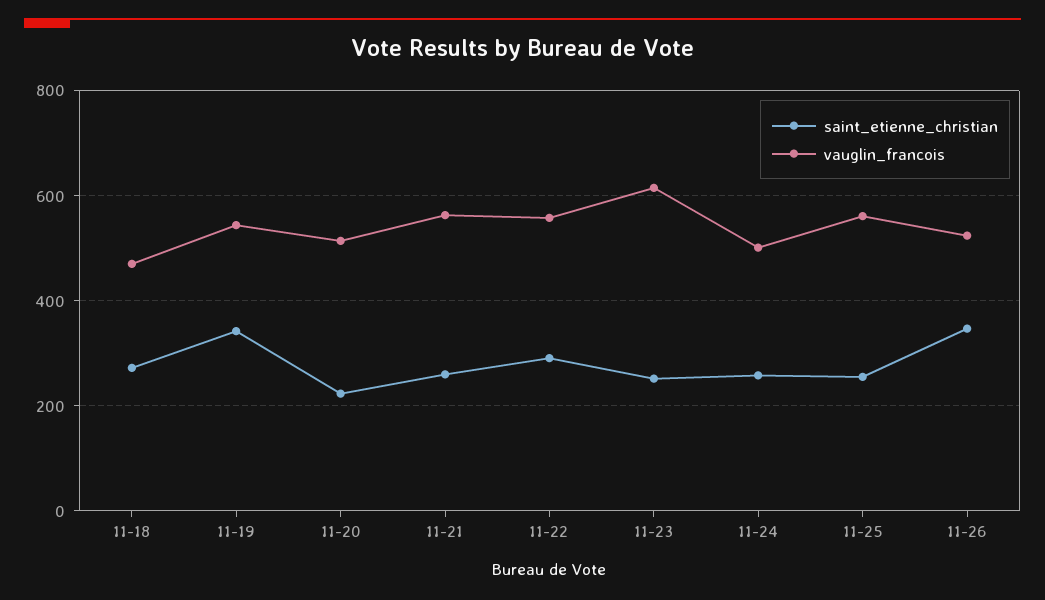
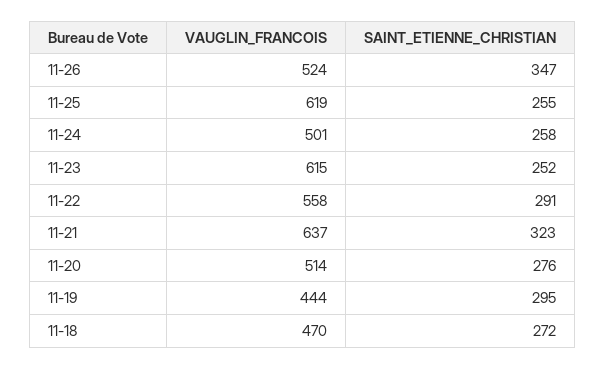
saint_etienne_christian, 11-19: 340 -> 295
vauglin_francois, 11-19: 540 -> 444
saint_etienne_christian, 11-20: 220 -> 276
saint_etienne_christian, 11-21: 260 -> 323
vauglin_francois, 11-21: 560 -> 637
vauglin_francois, 11-25: 560 -> 619

